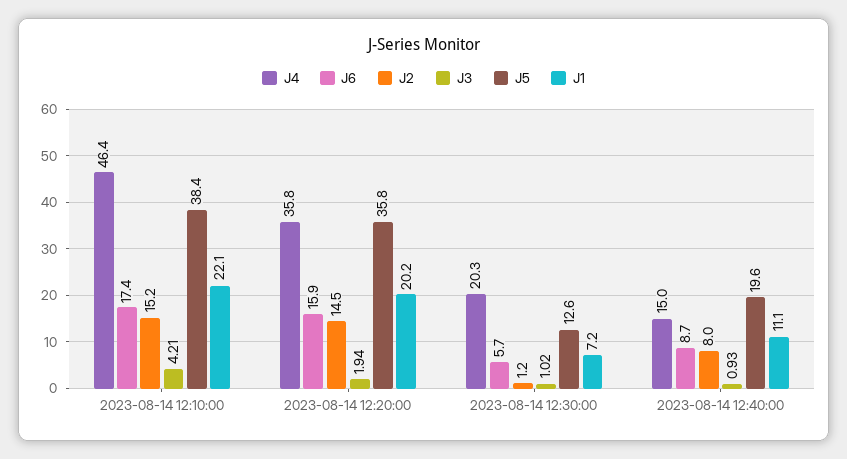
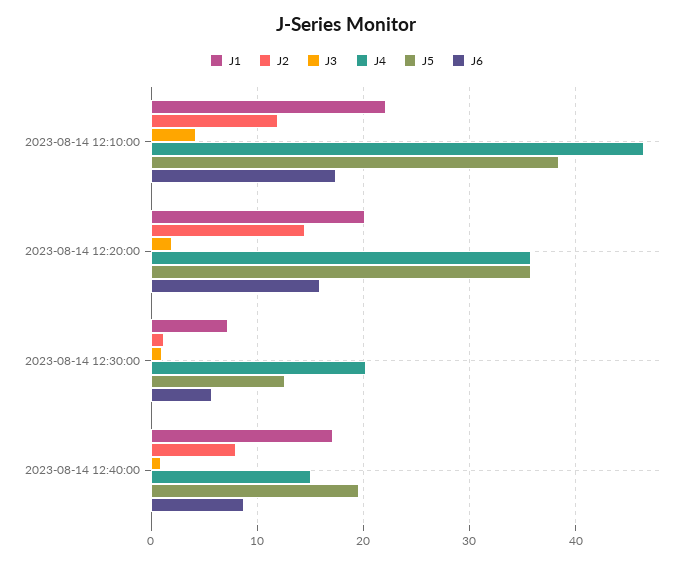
J2, 2023-08-14 12:10:00: 15.2 -> 12
J1, 2023-08-14 12:40:00: 11.1 -> 17

